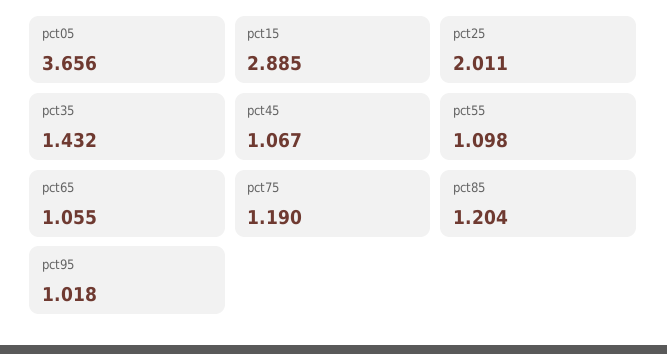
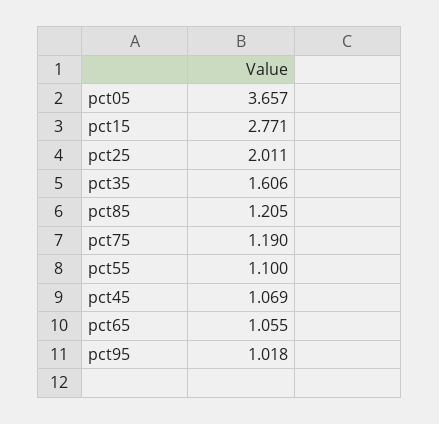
pct05: 3.656 -> 3.657
pct15: 2.885 -> 2.771
pct35: 1.432 -> 1.606
pct45: 1.067 -> 1.069
pct55: 1.098 -> 1.1
pct85: 1.204 -> 1.205

